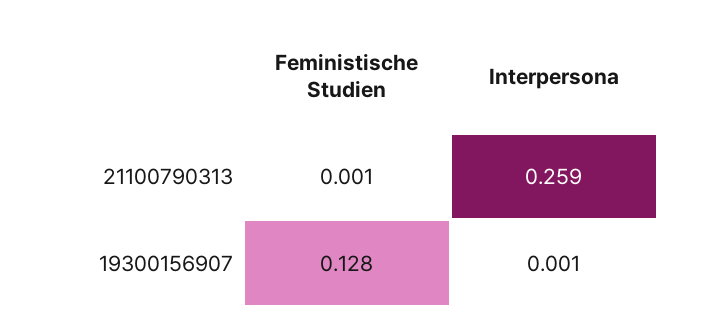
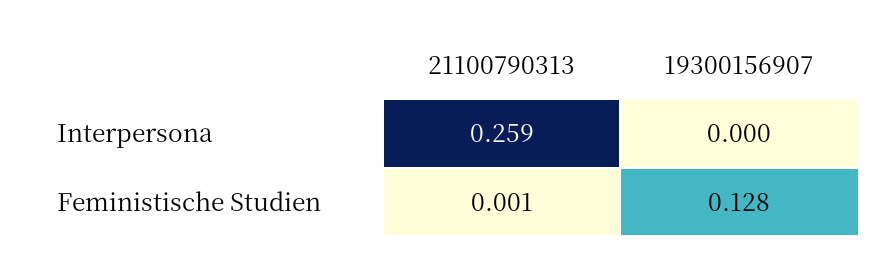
Interpersona, 19300156907: 0.001 -> 0

